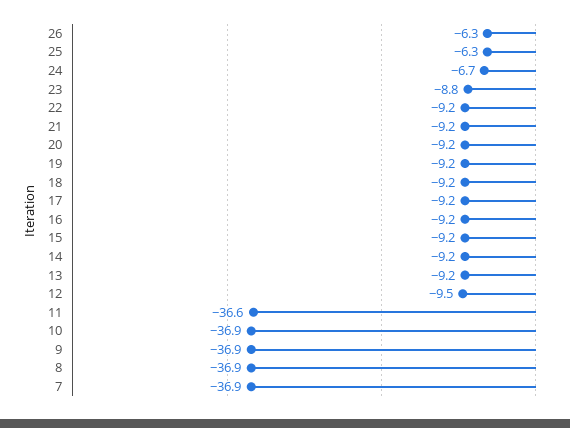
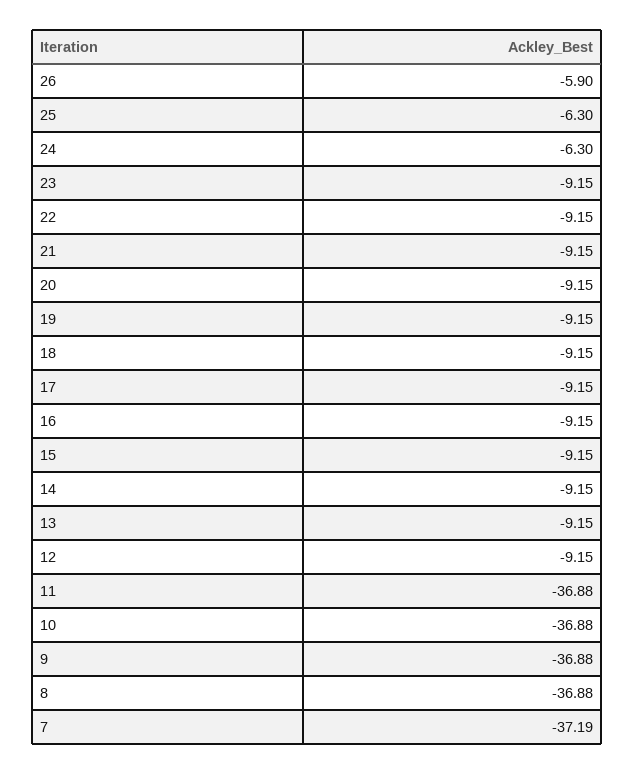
26: -6.3 -> -5.9
24: -6.7 -> -6.3
23: -8.8 -> -9.15
12: -9.5 -> -9.15
11: -36.6 -> -36.88
7: -36.9 -> -37.19

